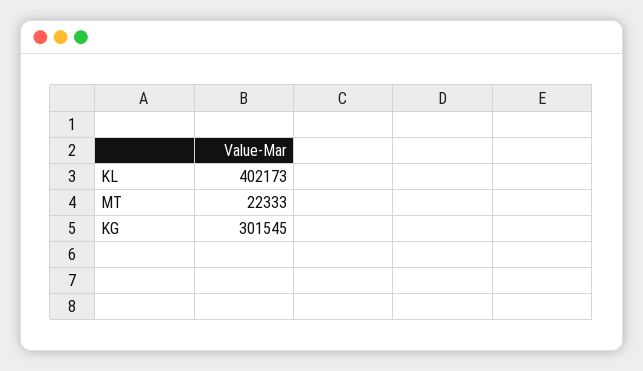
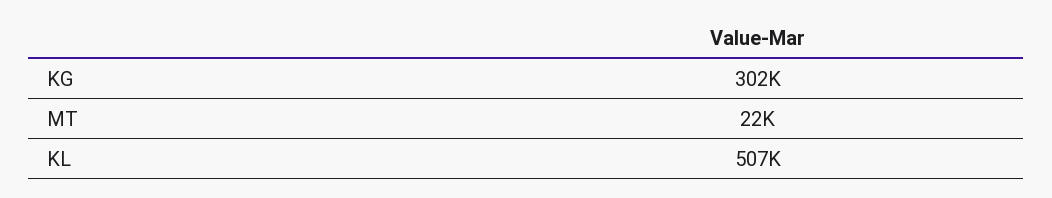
KL: 402173 -> 507000

